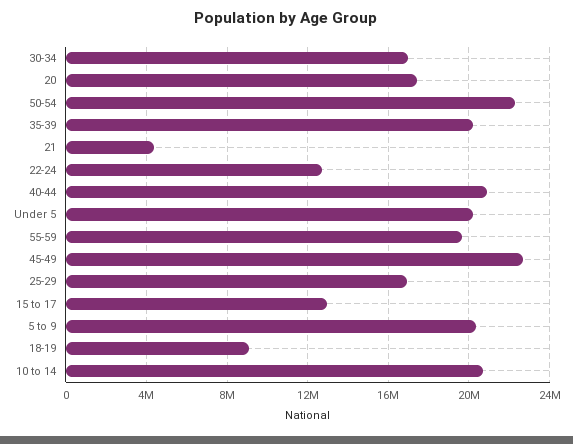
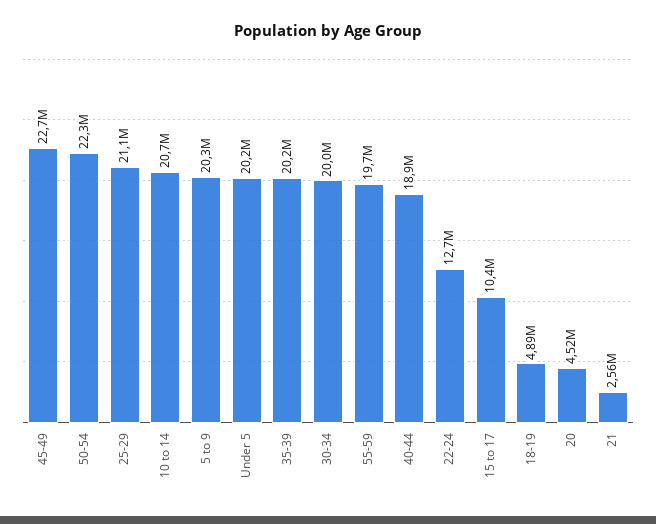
30-34: 17000000 -> 20000000
20: 17500000 -> 4520000
21: 4500000 -> 2560000
40-44: 21000000 -> 18900000
25-29: 17000000 -> 21100000
15 to 17: 13000000 -> 10400000
18-19: 9000000 -> 4890000

